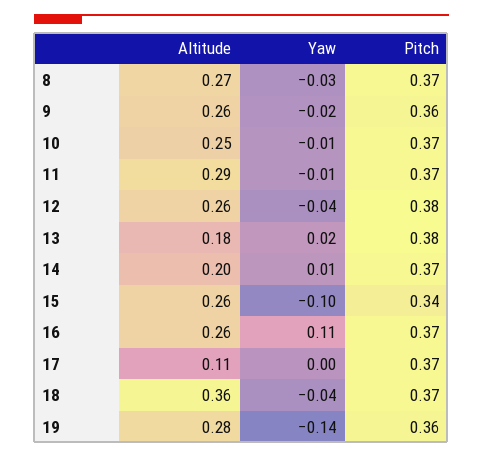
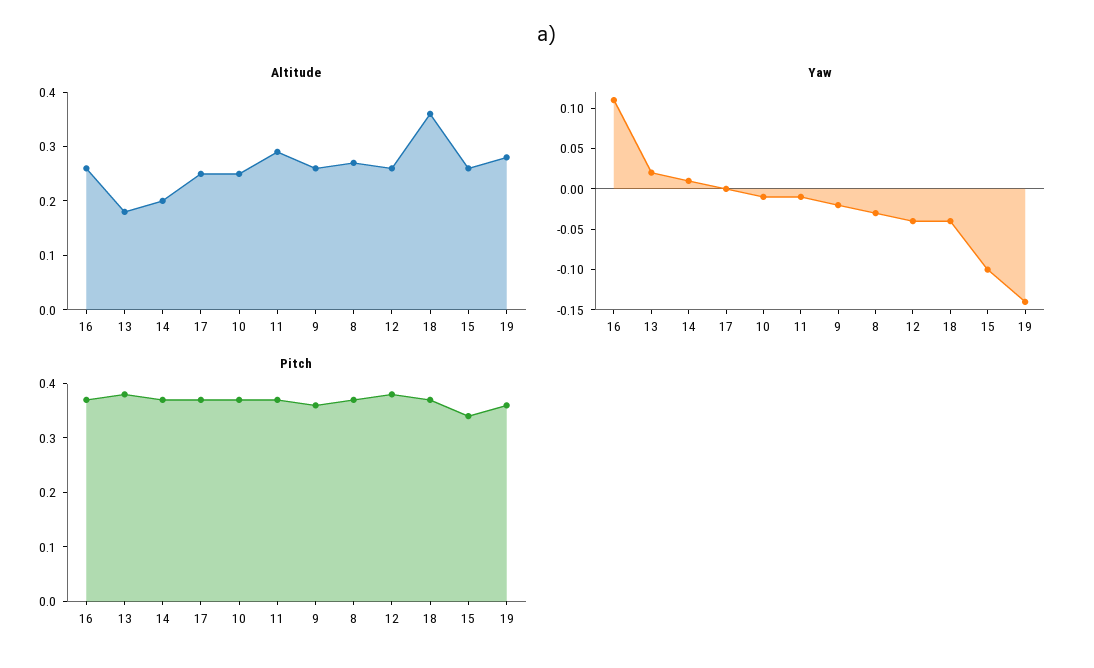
Altitude, 17: 0.11 -> 0.25

